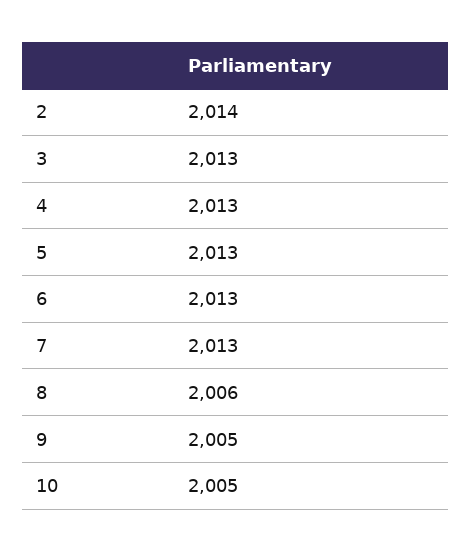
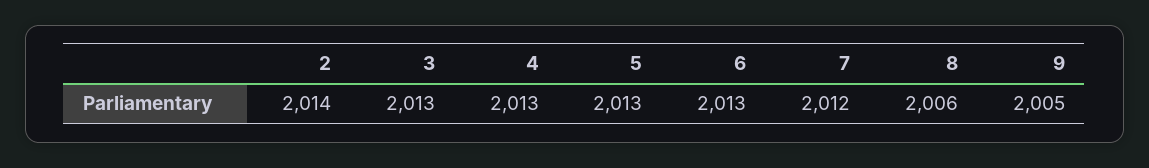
7: 2013 -> 2012
10: 2005 -> none

